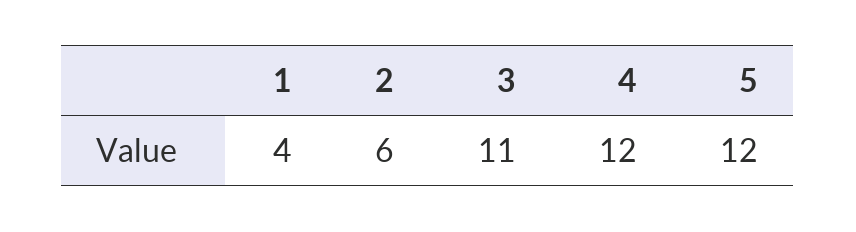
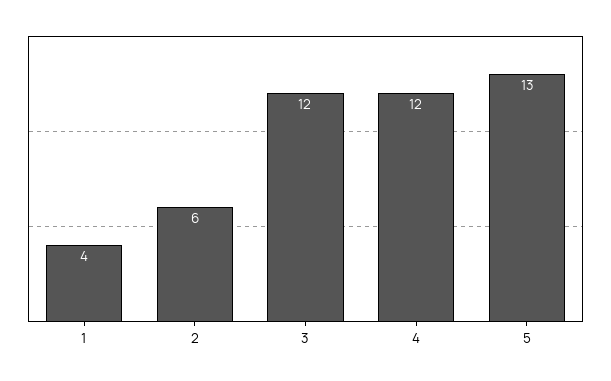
3: 11 -> 12
5: 12 -> 13

